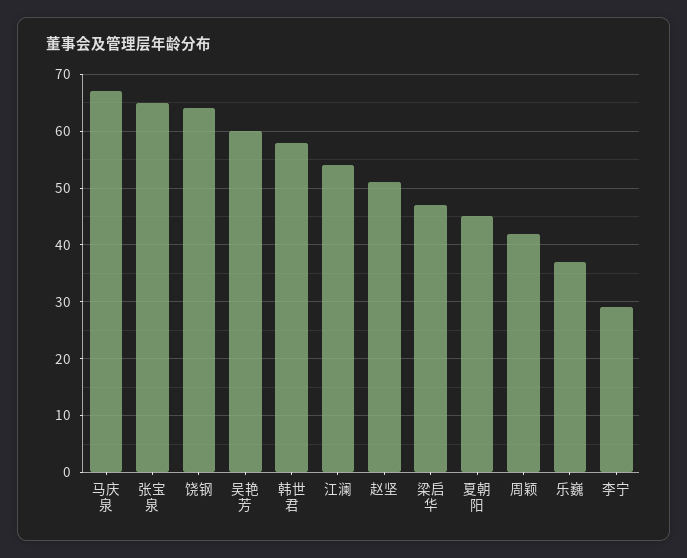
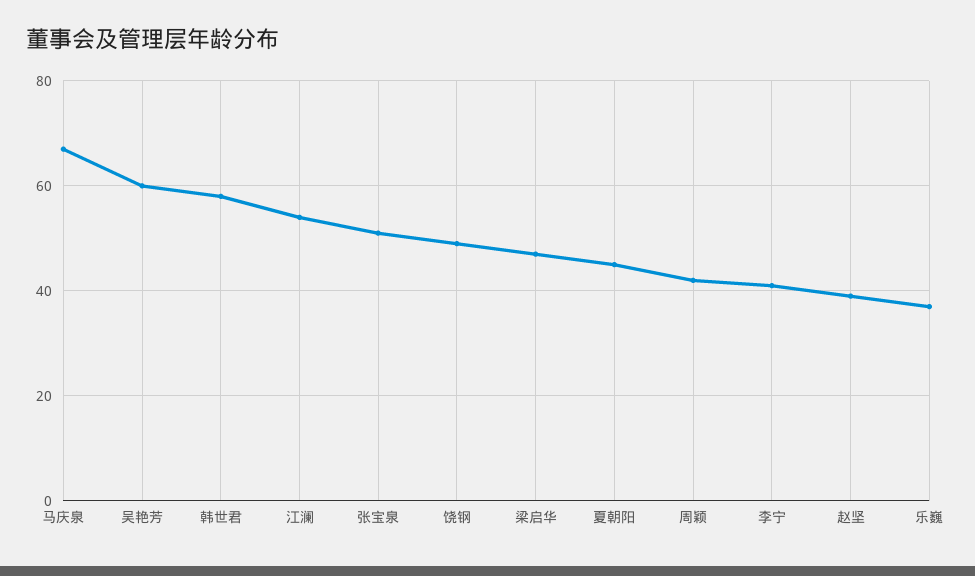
张宝泉: 65 -> 50
饶钢: 65 -> 50
赵坚: 50 -> 40
李宁: 30 -> 40

